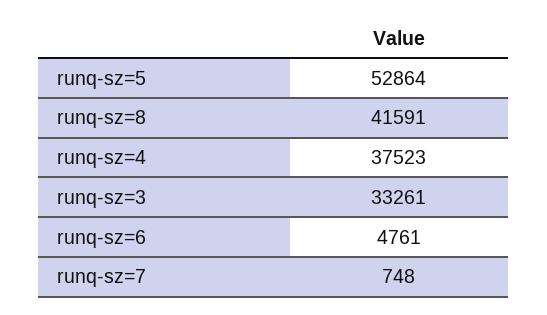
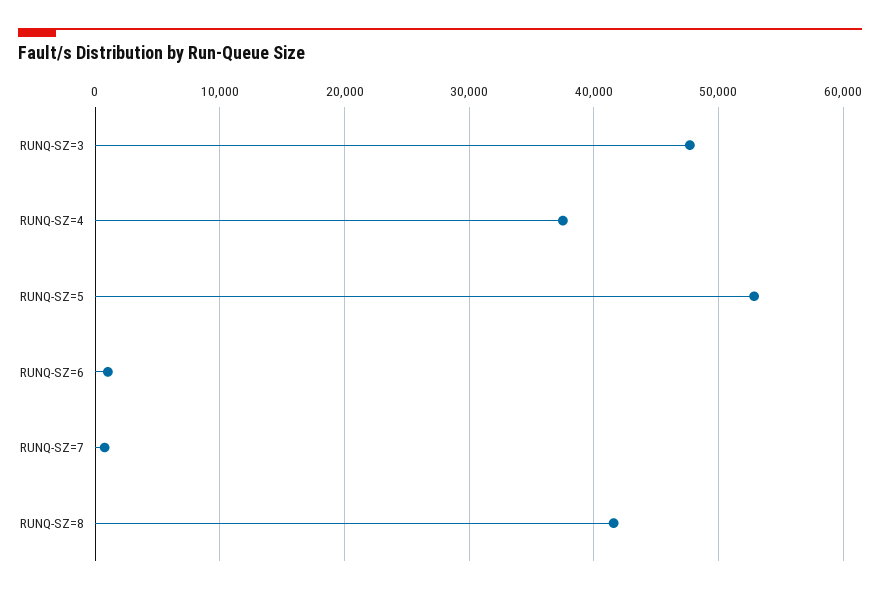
runq-sz=3: 33261 -> 48000
runq-sz=6: 4761 -> 1000

